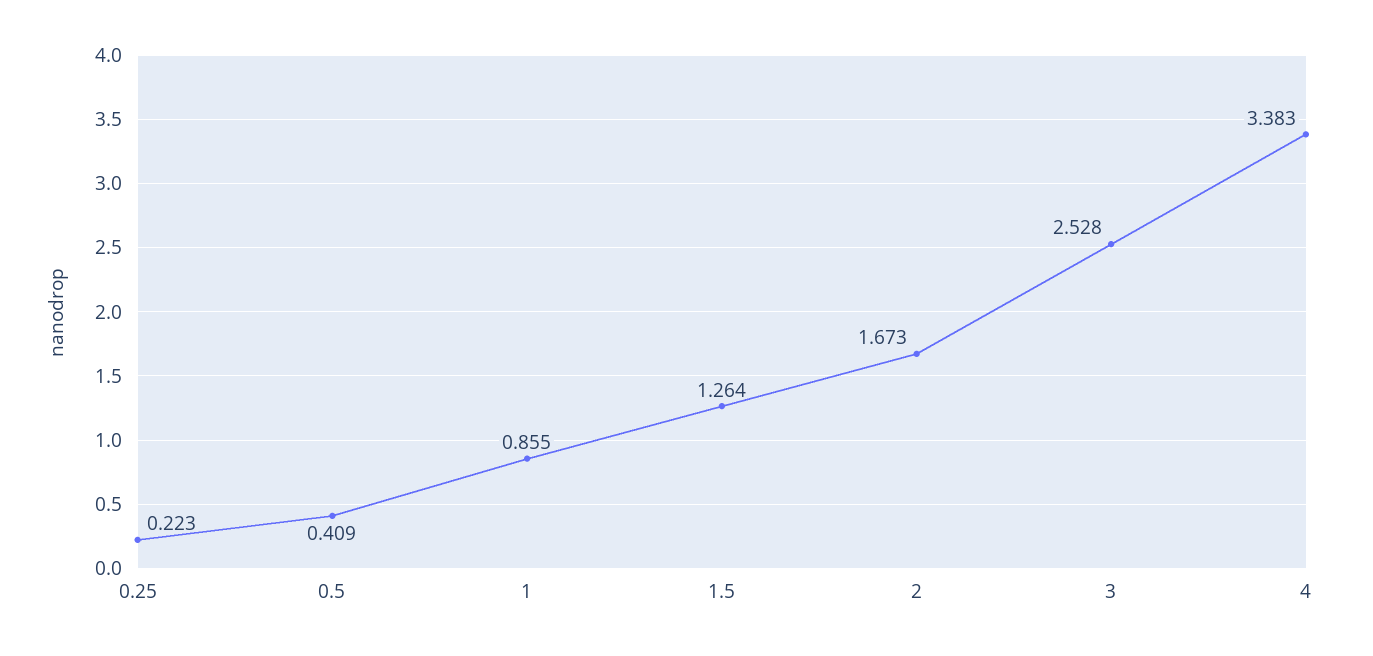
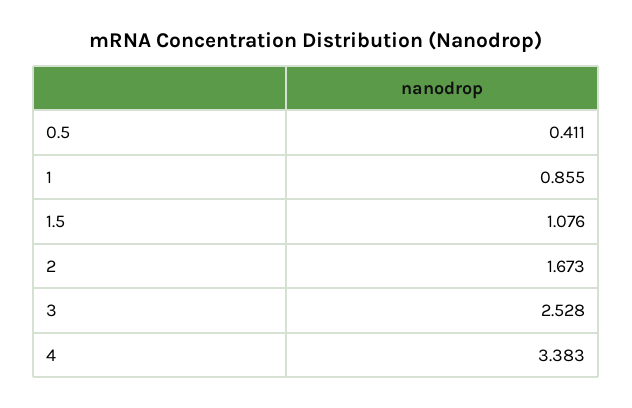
0.25: 0.223 -> none
0.5: 0.409 -> 0.411
1.5: 1.264 -> 1.076

